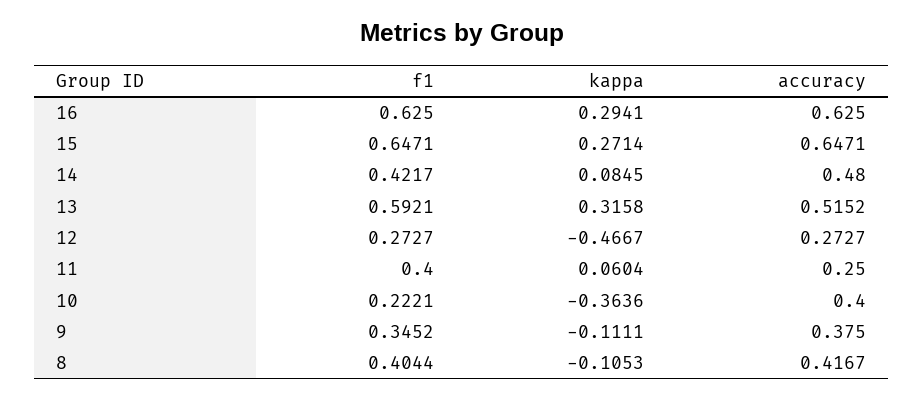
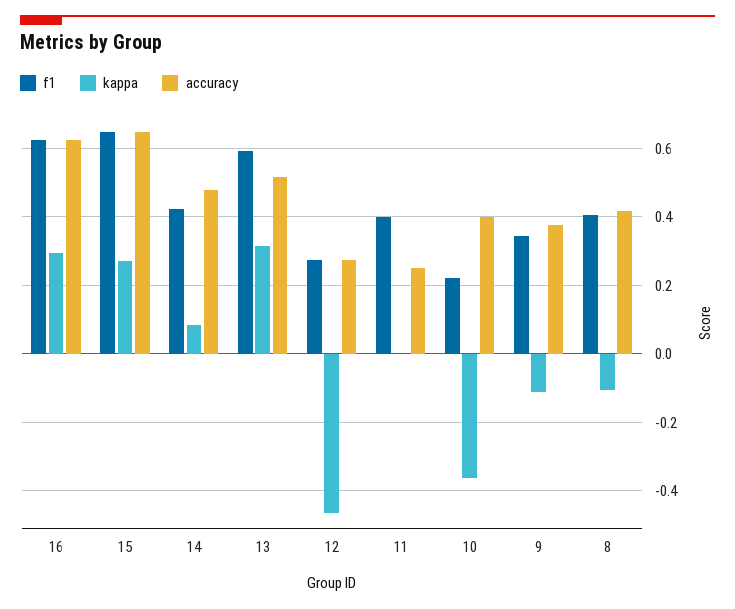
kappa, 11: 0.0604 -> 0

